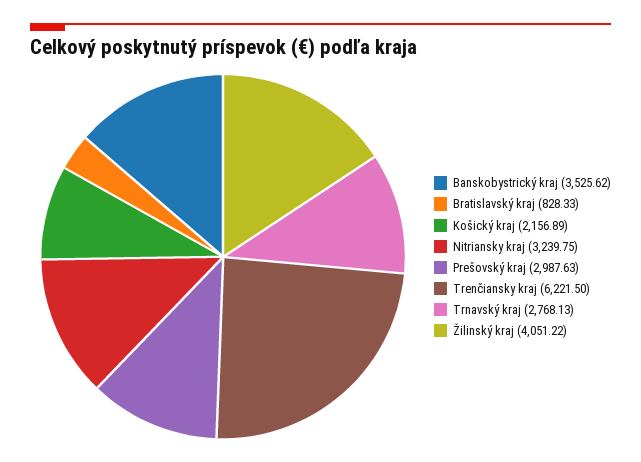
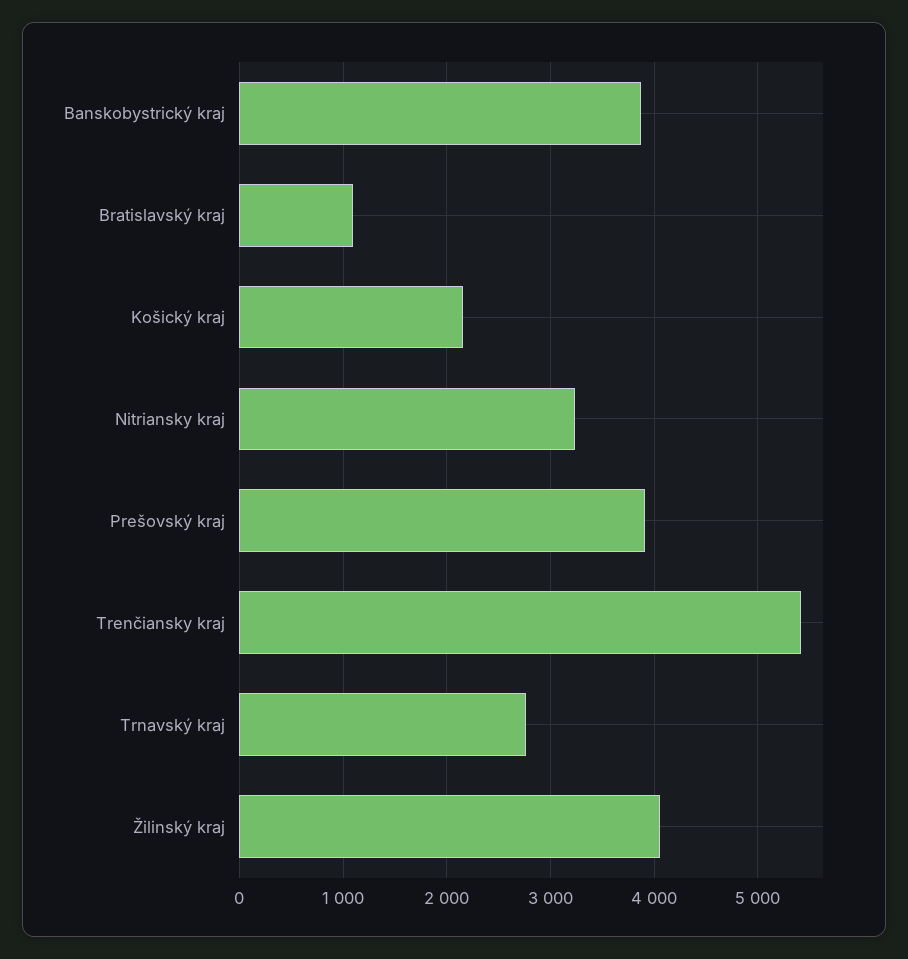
Banskobystrický kraj: 3525.62 -> 3900
Bratislavský kraj: 828.33 -> 1100
Prešovský kraj: 2987.63 -> 3900
Trenčiansky kraj: 6221.5 -> 5400

